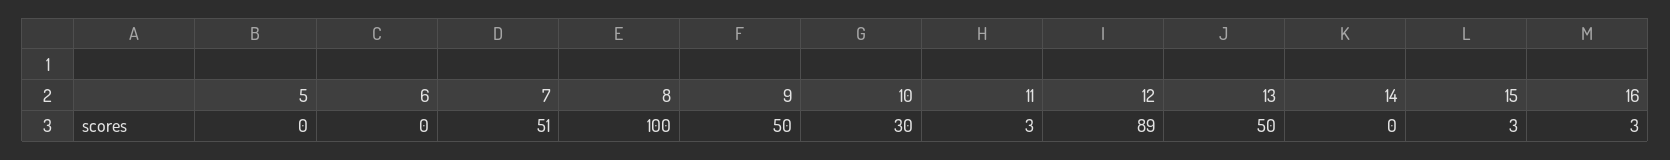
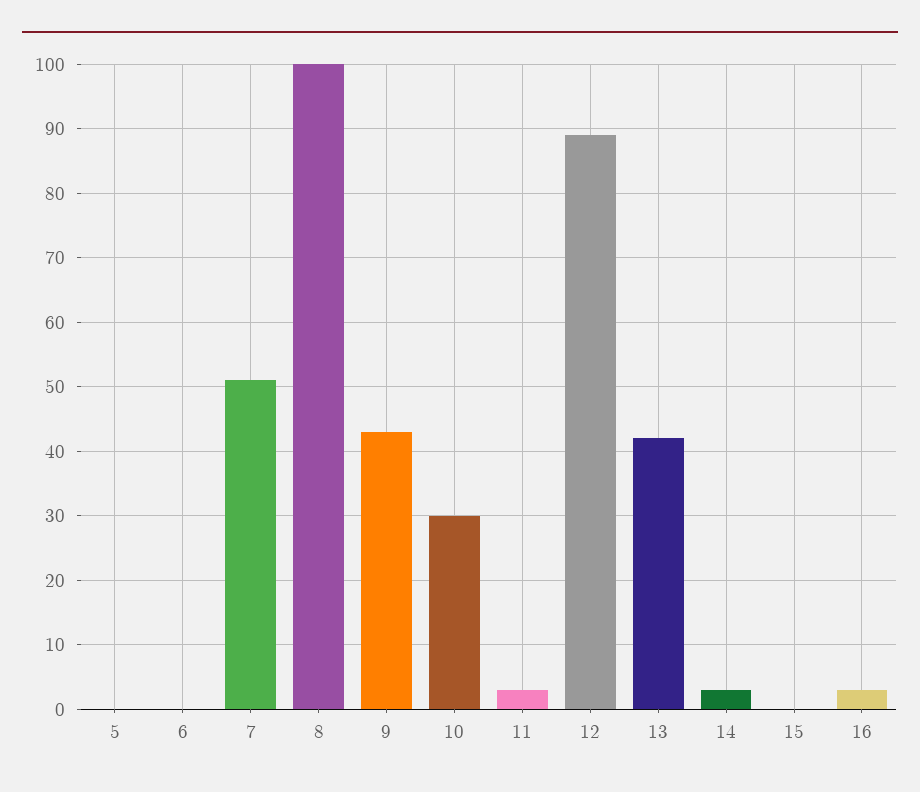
9: 50 -> 43
13: 50 -> 42
14: 0 -> 3
15: 3 -> 0

